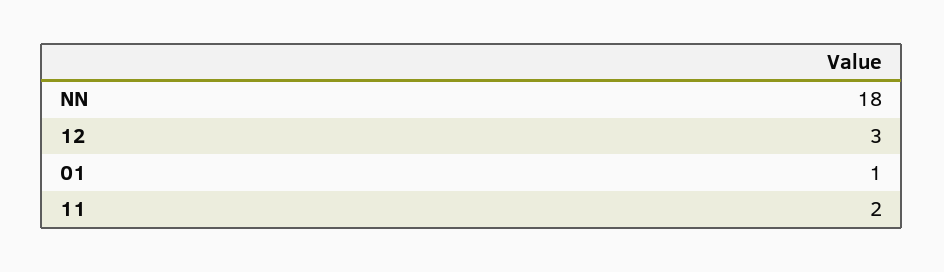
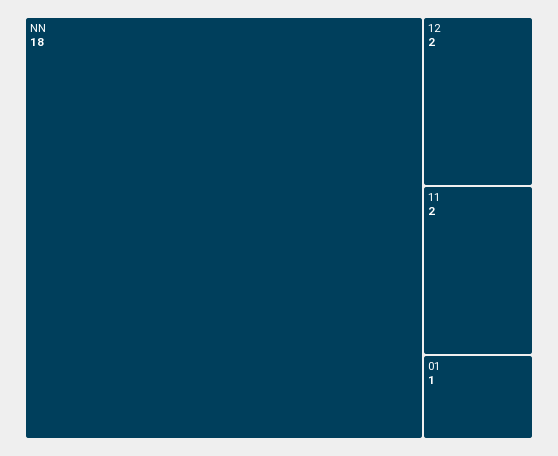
12: 3 -> 2

